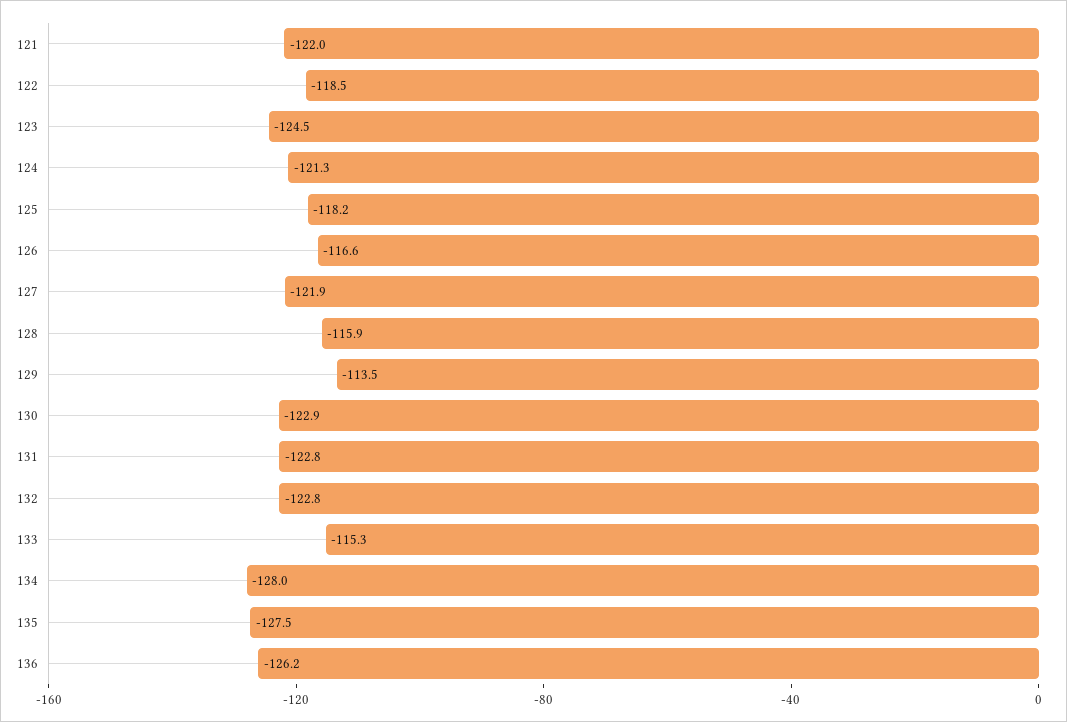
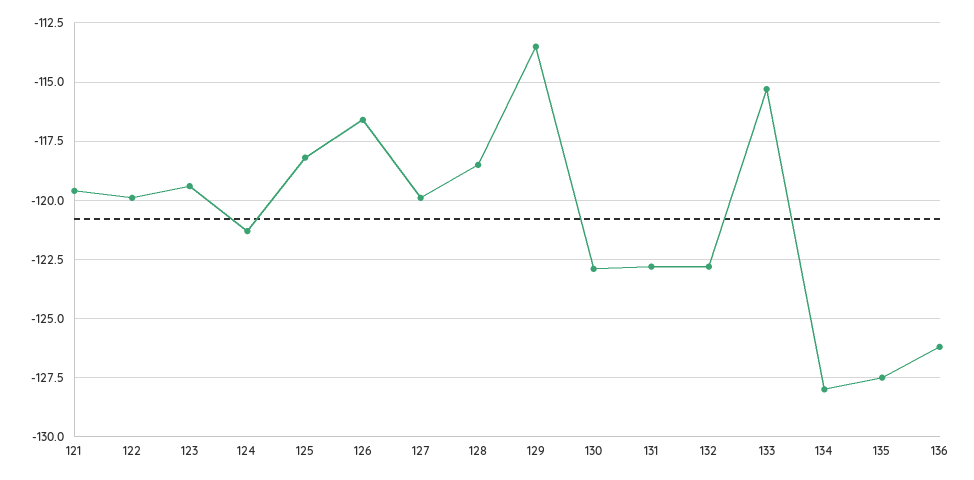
121: -122 -> -119.5
122: -118.5 -> -120
123: -124.5 -> -119.5
127: -121.9 -> -120
128: -115.9 -> -118.5

